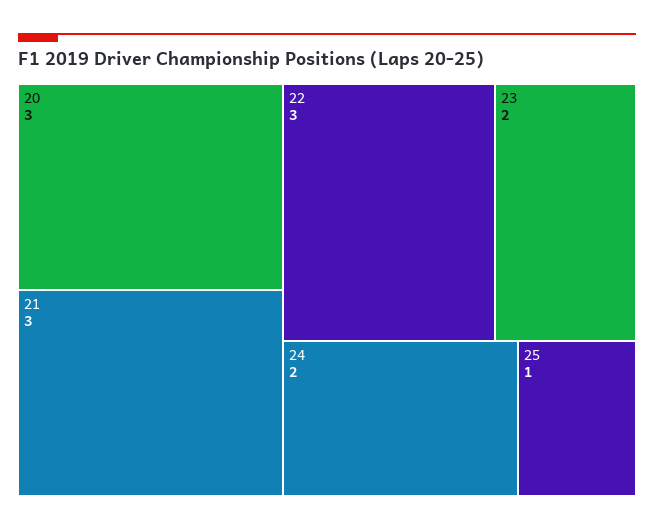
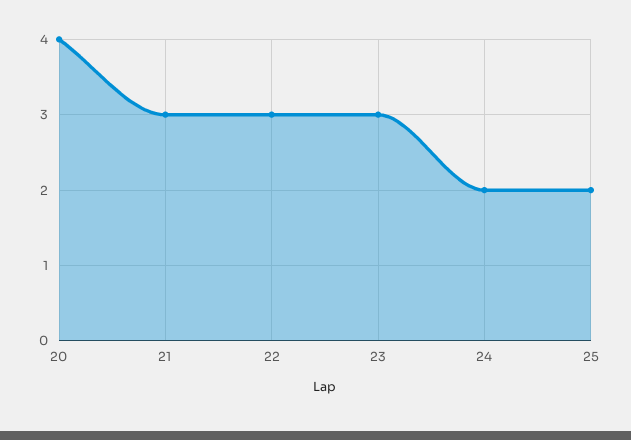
20: 3 -> 4
23: 2 -> 3
25: 1 -> 2

